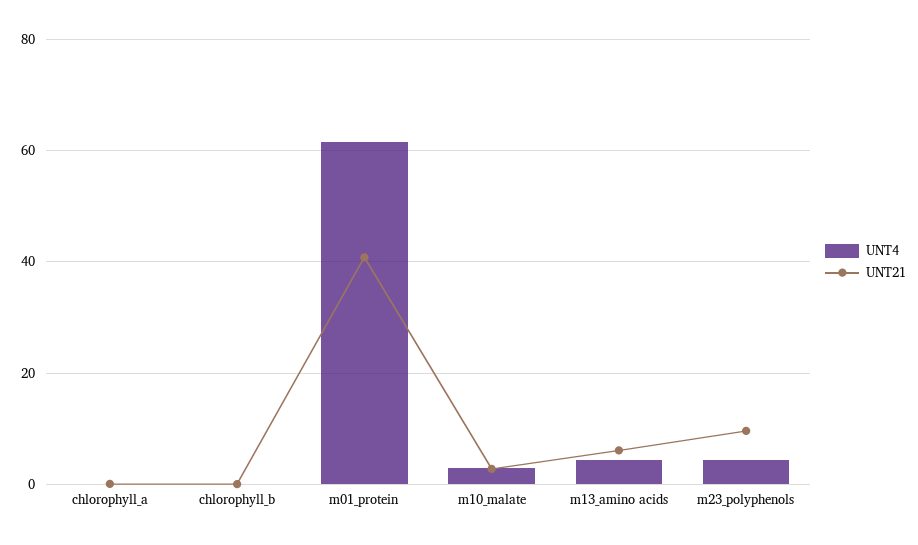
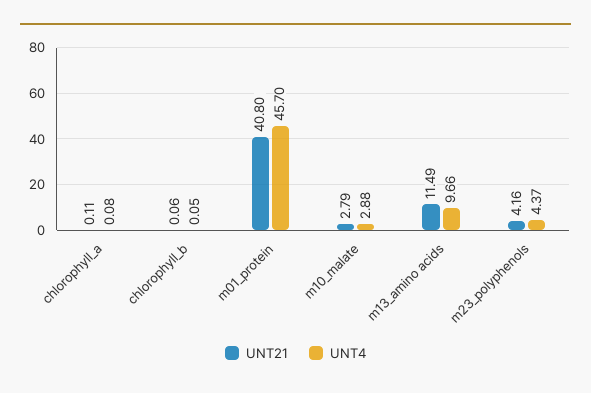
UNT4, m01_protein: 62 -> 45.7
UNT4, m13_amino acids: 4 -> 9.66
UNT21, m13_amino acids: 6 -> 11.49
UNT21, m23_polyphenols: 10 -> 4.16

